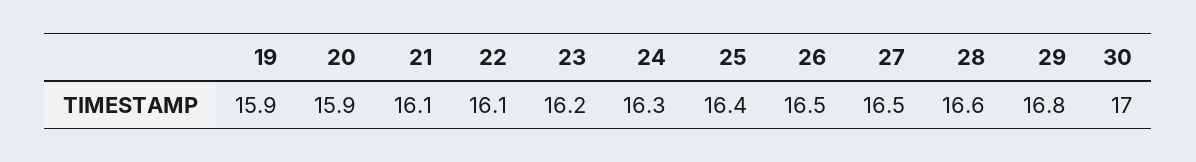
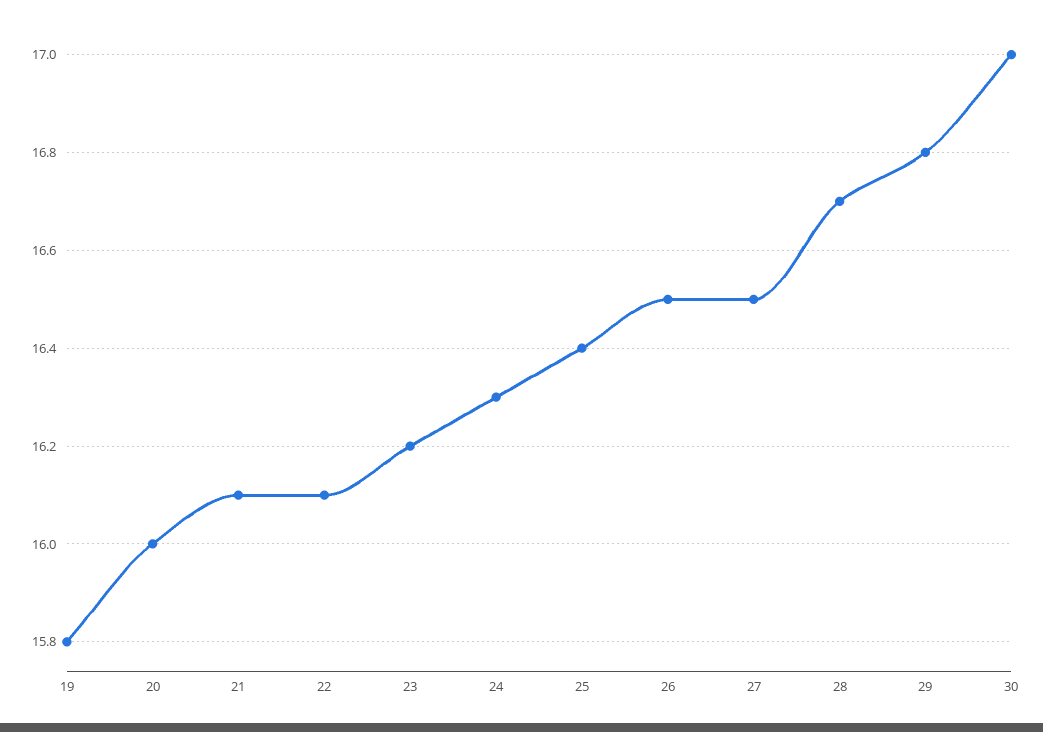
19: 15.9 -> 15.8
20: 15.9 -> 16
28: 16.6 -> 16.7

